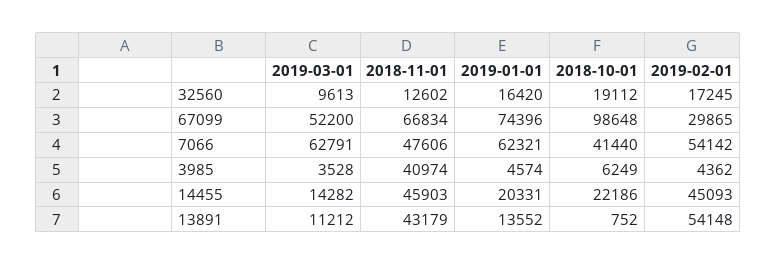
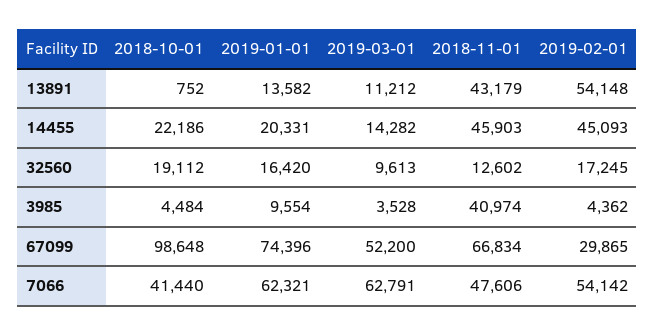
2019-01-01, 3985: 4574 -> 9554
2018-10-01, 3985: 6249 -> 4484
2019-01-01, 13891: 13552 -> 13582

